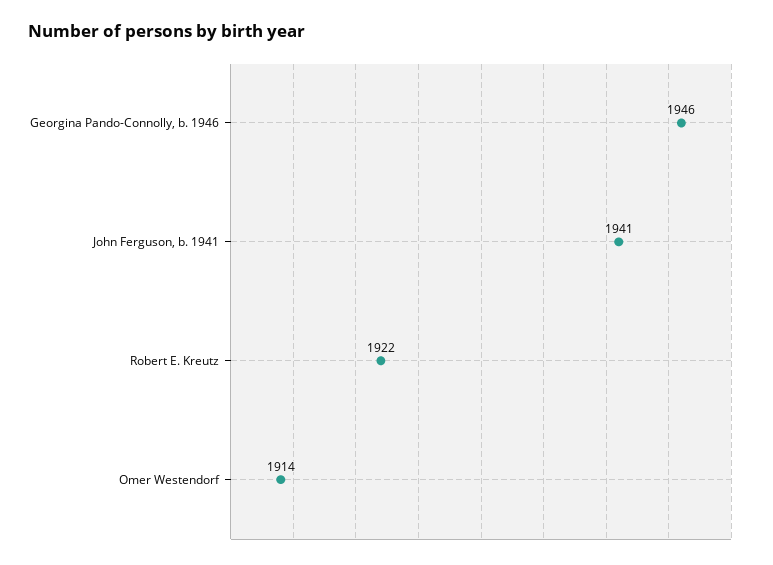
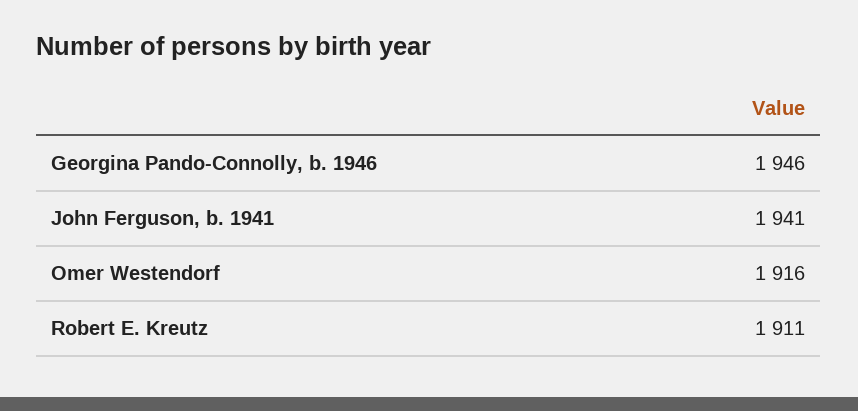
Robert E. Kreutz: 1922 -> 1911
Omer Westendorf: 1914 -> 1916

